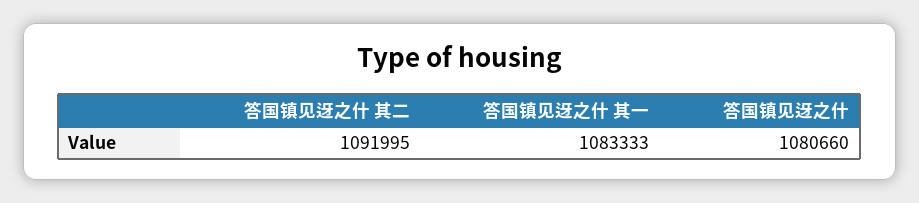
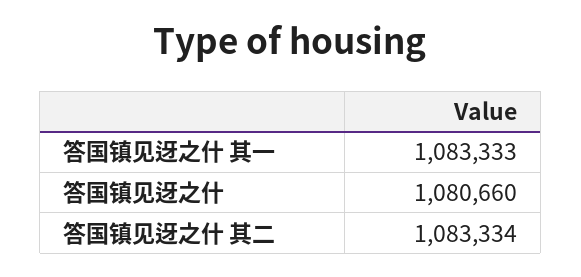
答国镇见迓之什 其二: 1091995 -> 1083334

